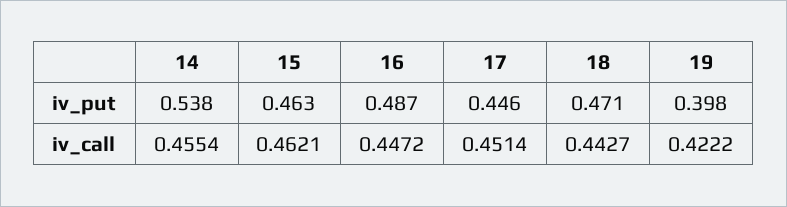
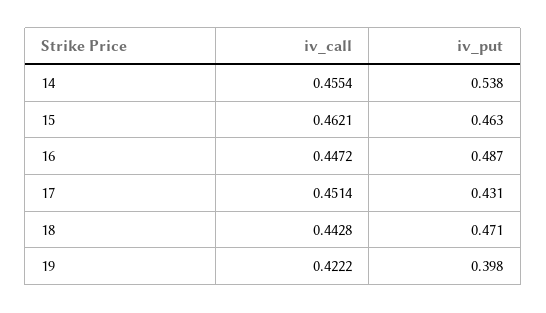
17, iv_put: 0.446 -> 0.431
18, iv_call: 0.4427 -> 0.4428

